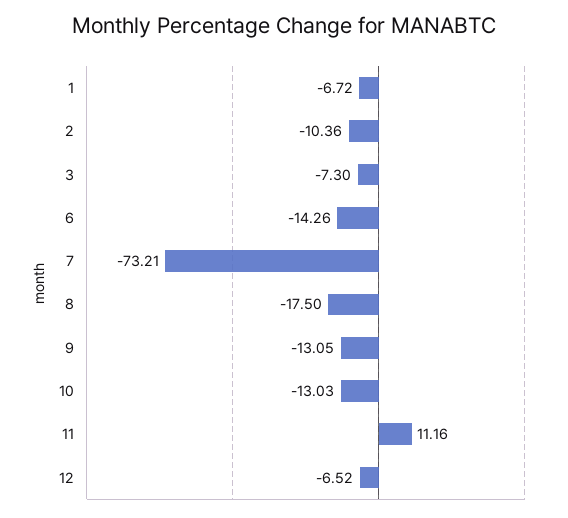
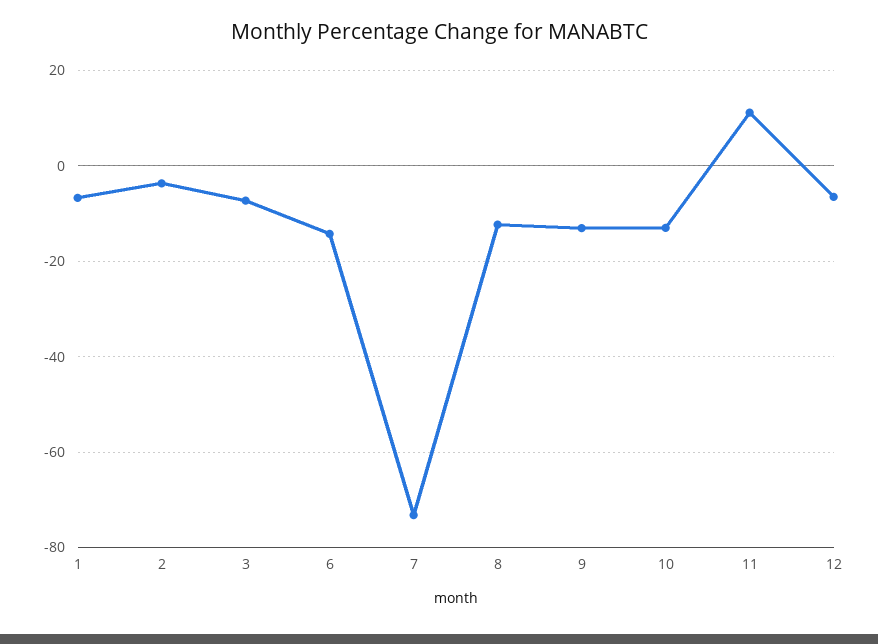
2: -10.36 -> -4
8: -17.5 -> -12

